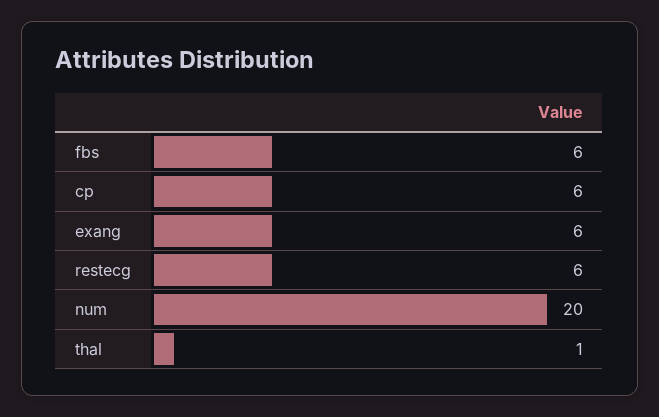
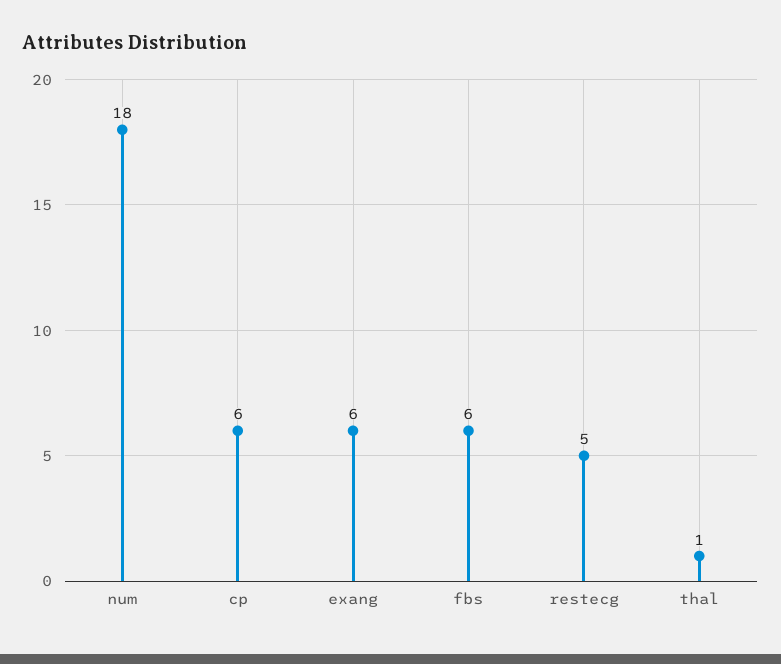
restecg: 6 -> 5
num: 20 -> 18

